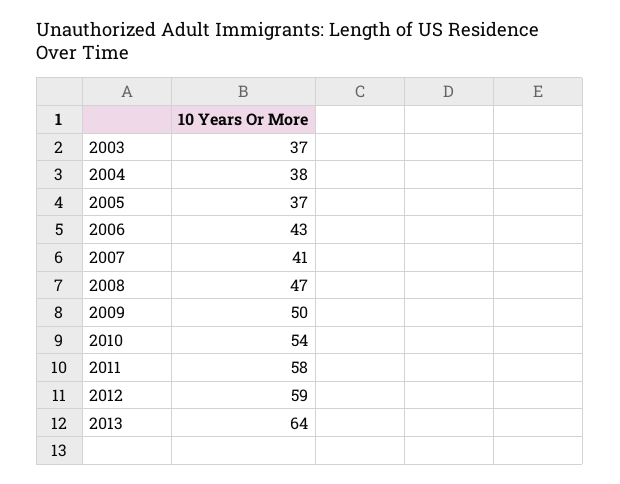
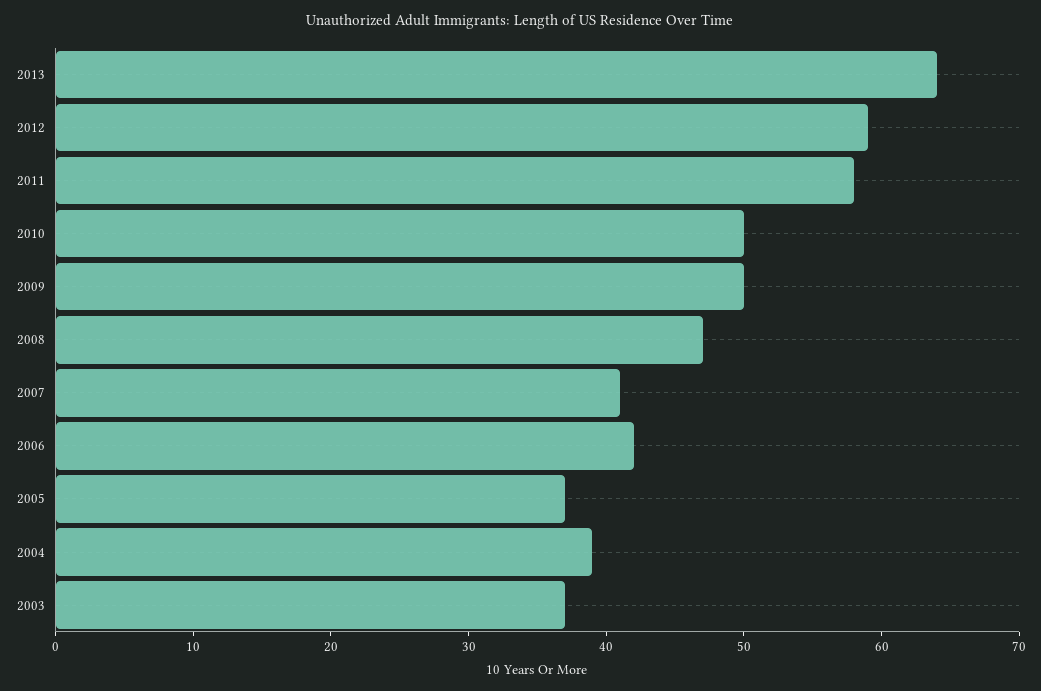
2004: 38 -> 39
2006: 43 -> 42
2010: 54 -> 50

